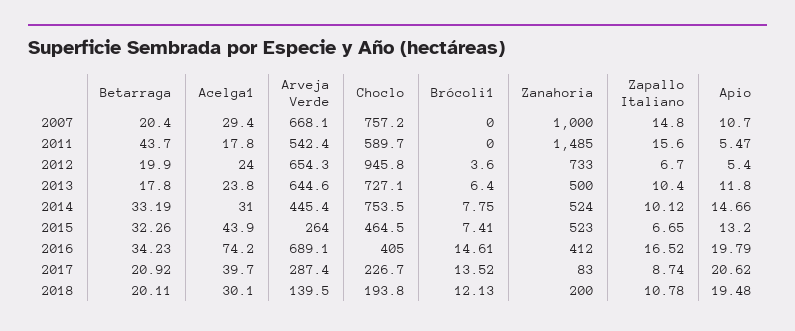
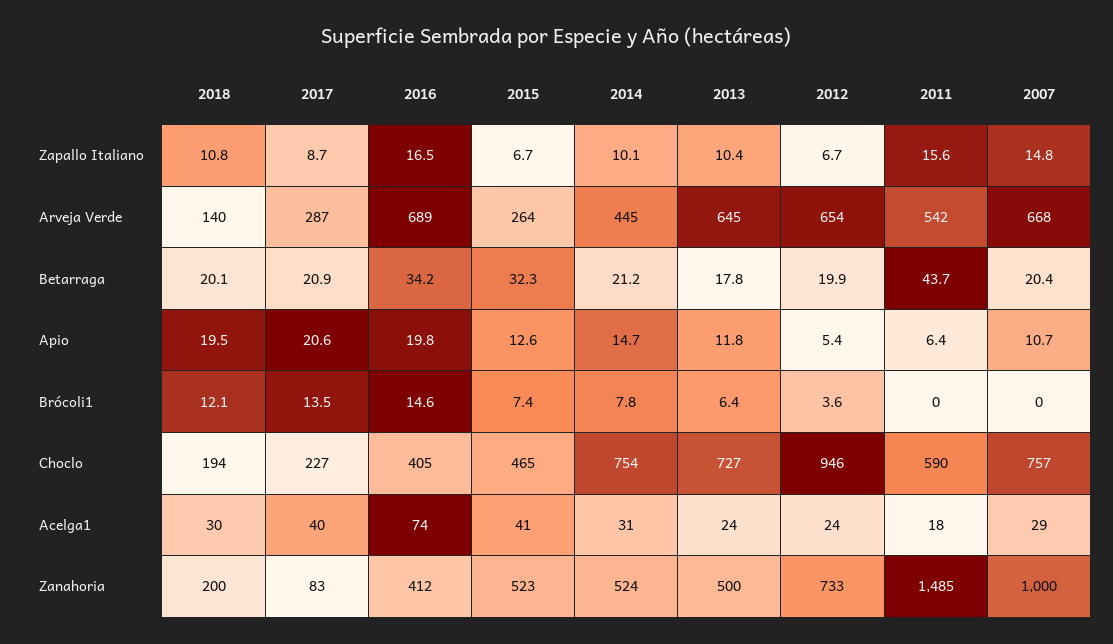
Apio, 2011: 5.47 -> 6.4
Betarraga, 2014: 33.19 -> 21.2
Acelga1, 2015: 43.9 -> 41
Apio, 2015: 13.2 -> 12.6

